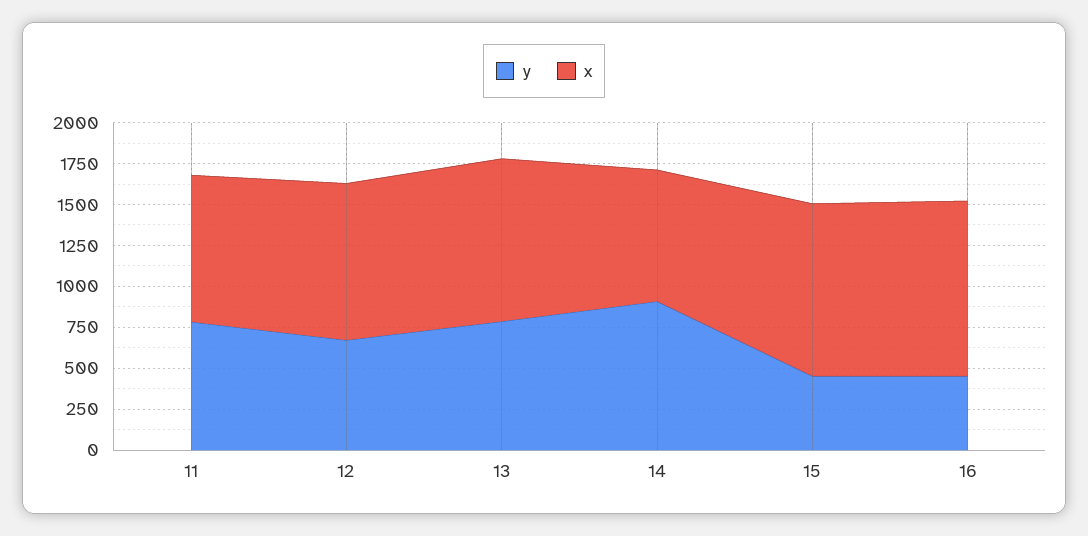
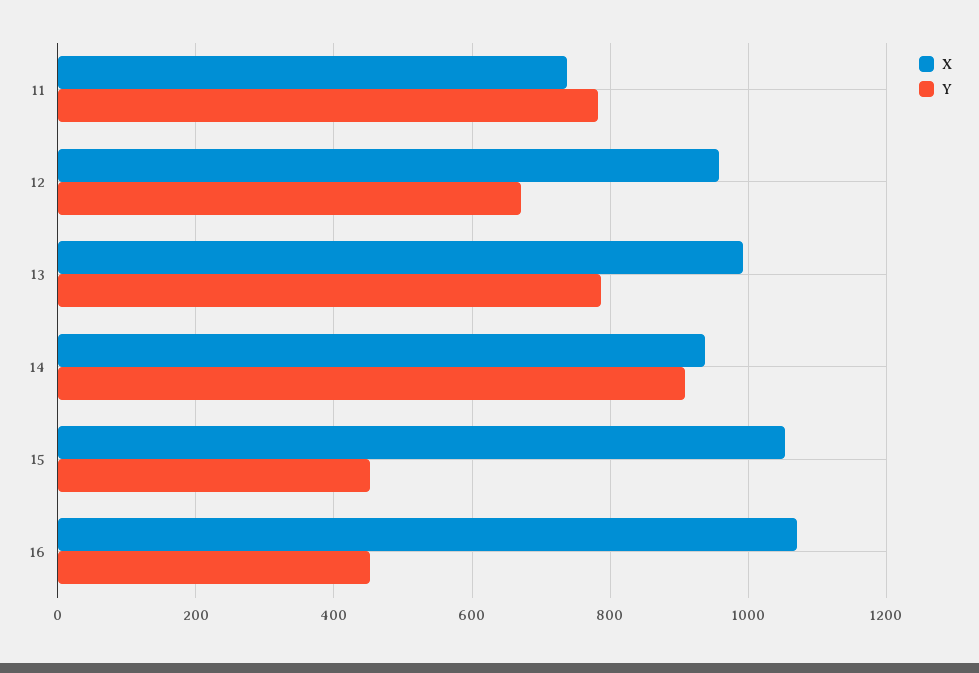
x, 11: 900 -> 740
x, 14: 800 -> 940

